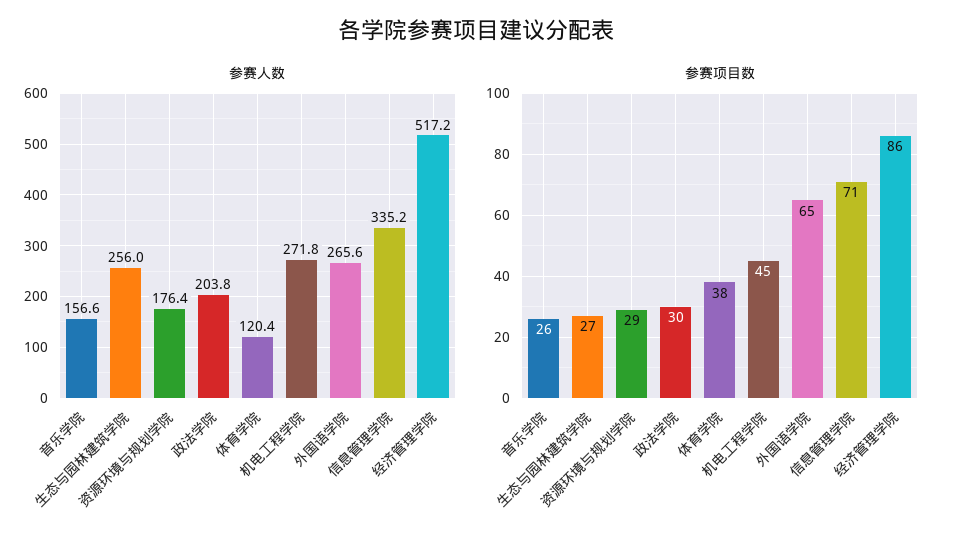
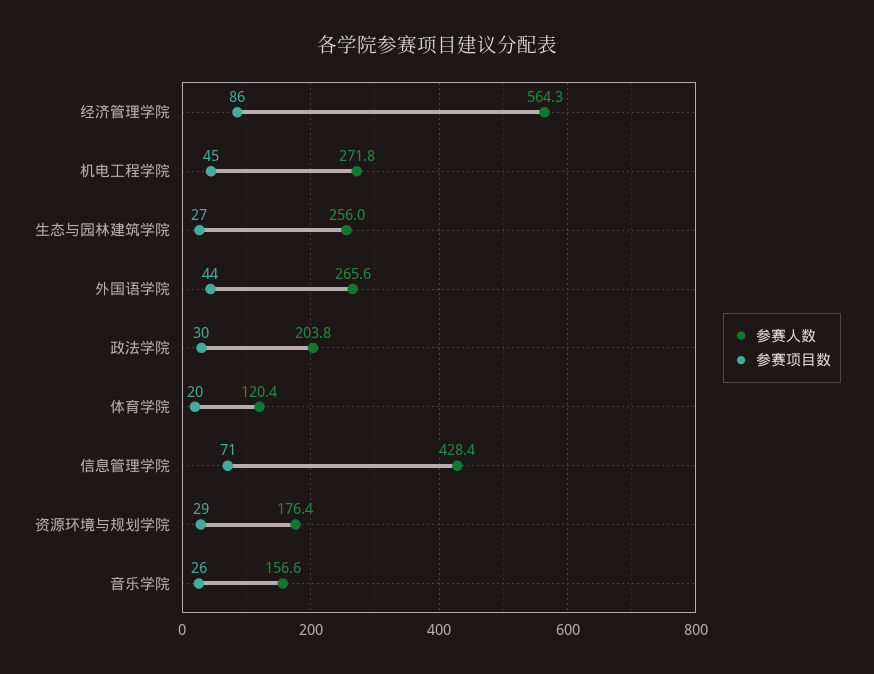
参赛人数, 信息管理学院: 335.2 -> 428.4
参赛人数, 经济管理学院: 517.2 -> 564.3
参赛项目数, 体育学院: 38 -> 20
参赛项目数, 外国语学院: 65 -> 44

